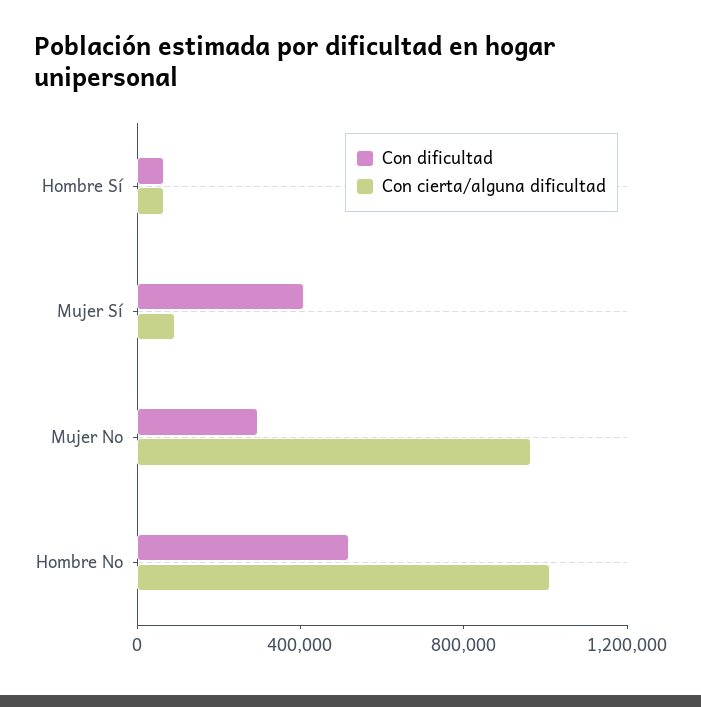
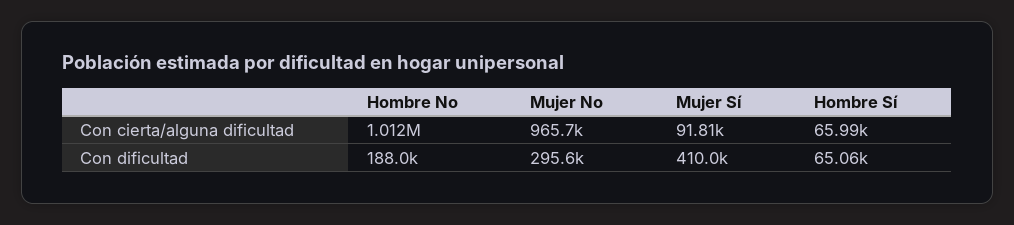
Con dificultad, Hombre No: 500000 -> 188000

